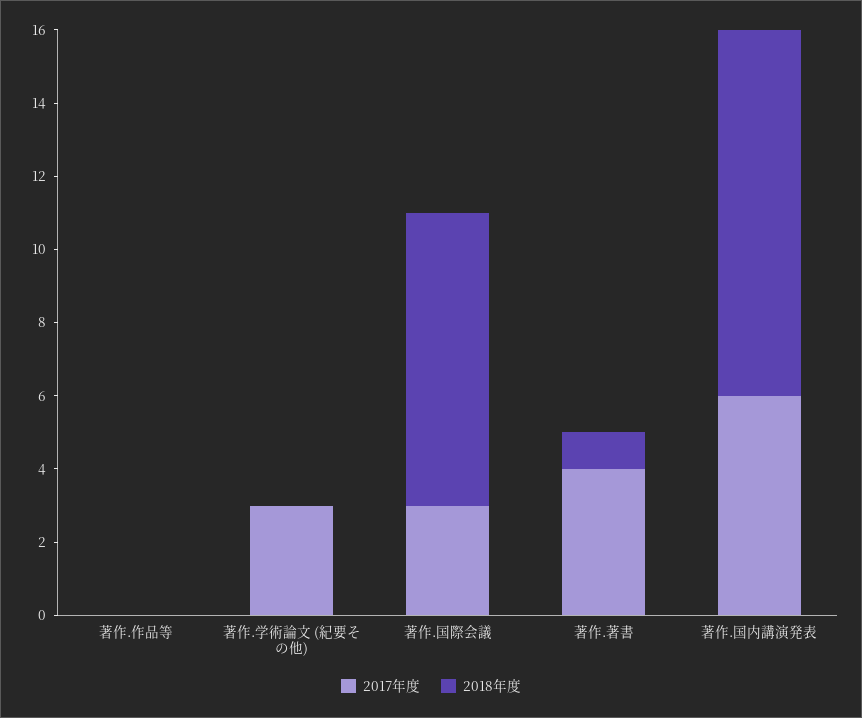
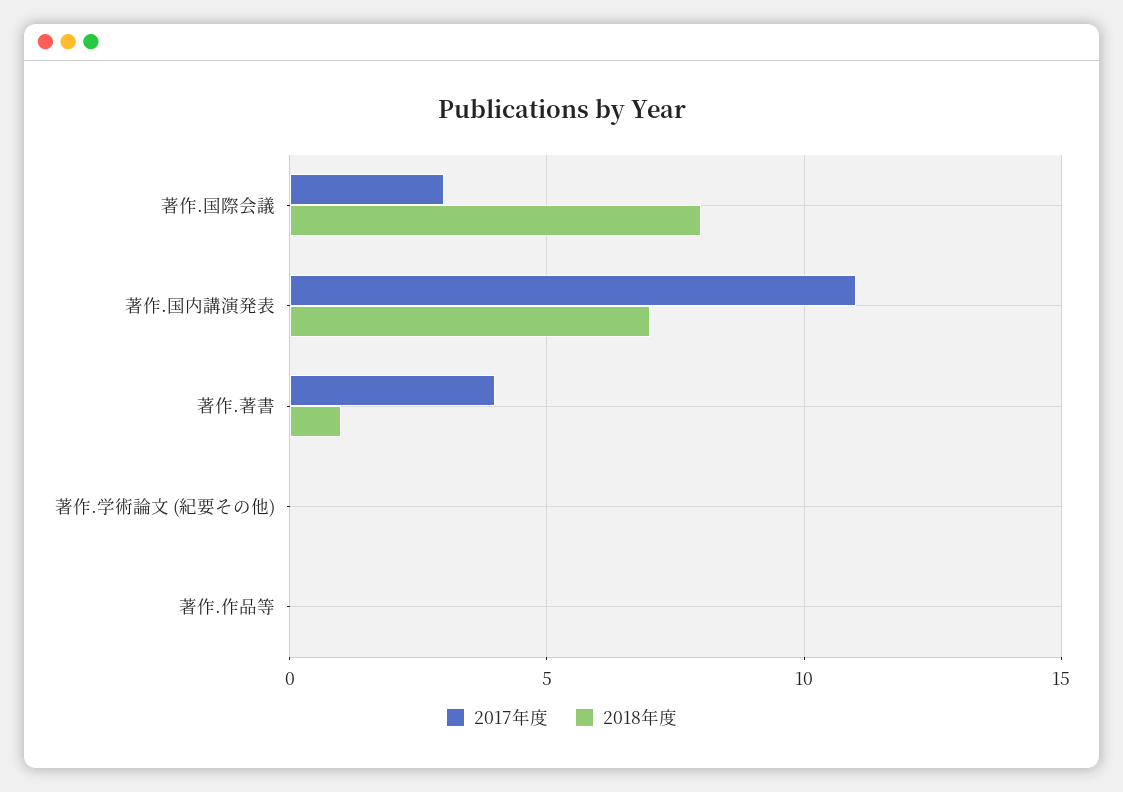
2017年度, 著作.学術論文 (紀要その他): 3 -> 0
2017年度, 著作.国内講演発表: 6 -> 11
2018年度, 著作.国内講演発表: 10 -> 7

